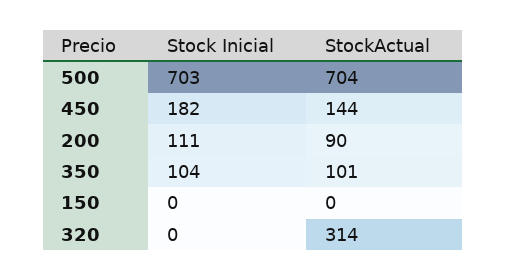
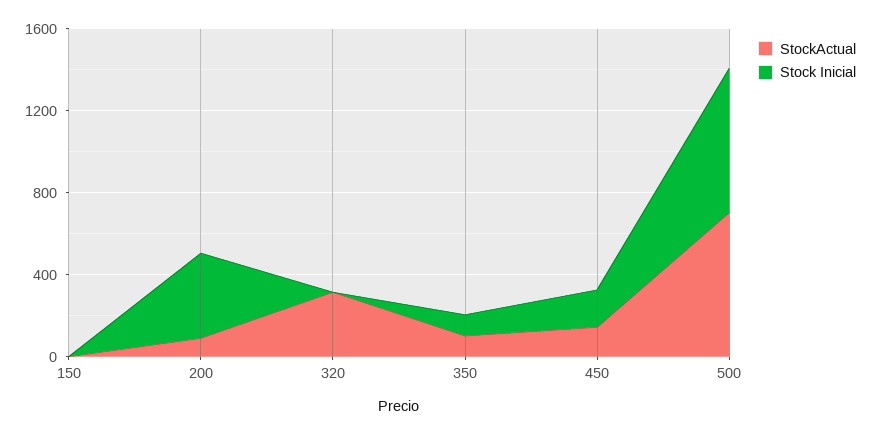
Stock Inicial, 200: 111 -> 400

